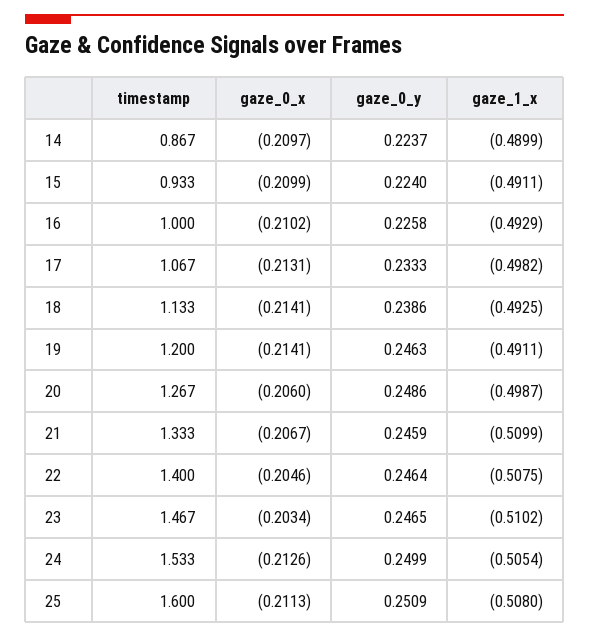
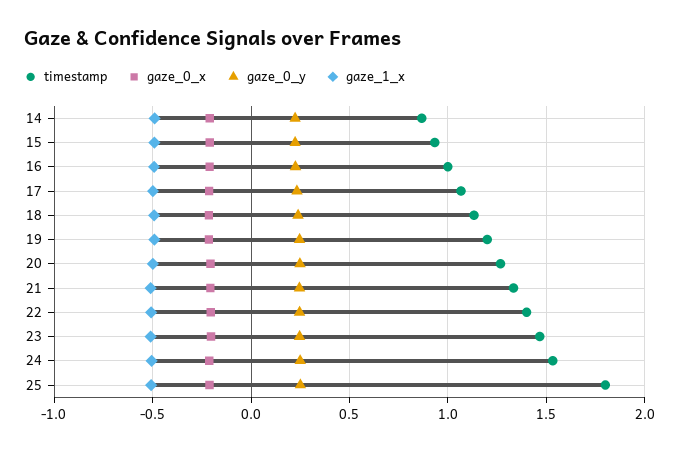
timestamp, 25: 1.6 -> 1.8

